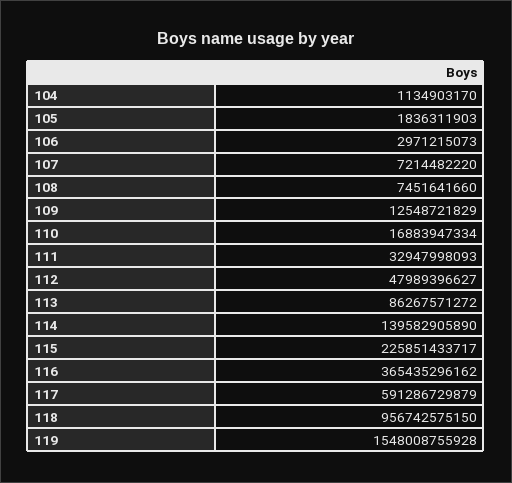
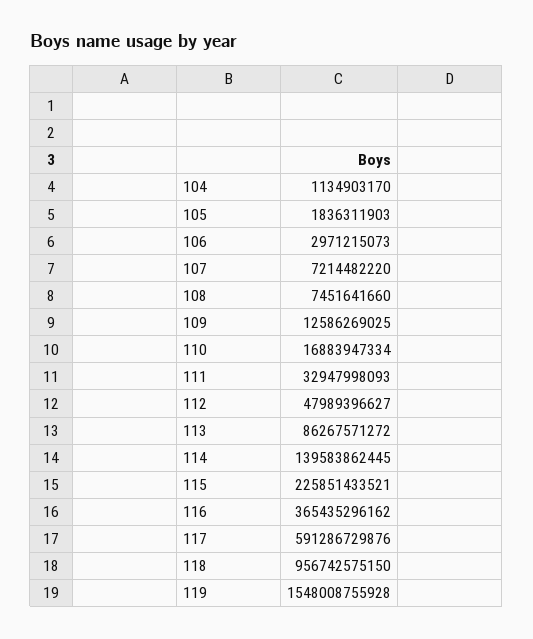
109: 12548721829 -> 12586269025
114: 139582905890 -> 139583862445
115: 225851433717 -> 225851433521
117: 591286729879 -> 591286729876

